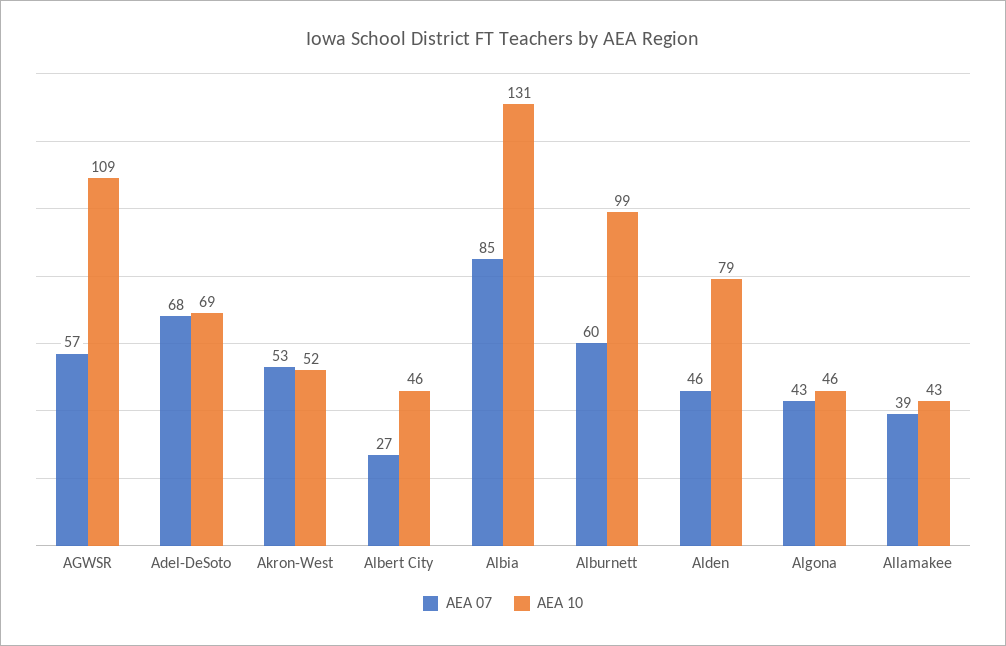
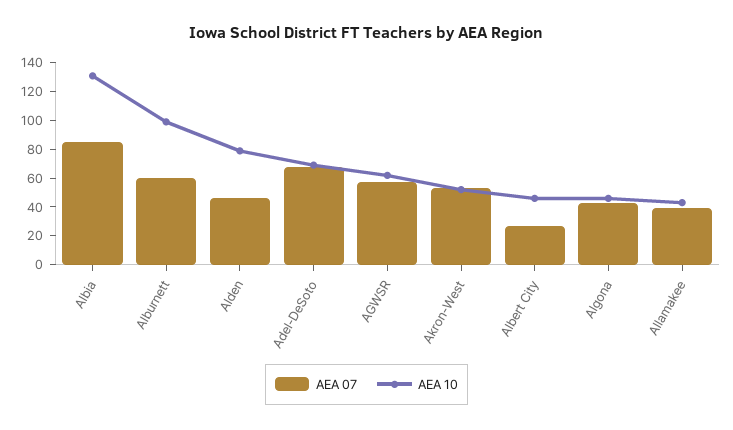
AEA 10, AGWSR: 109 -> 60

